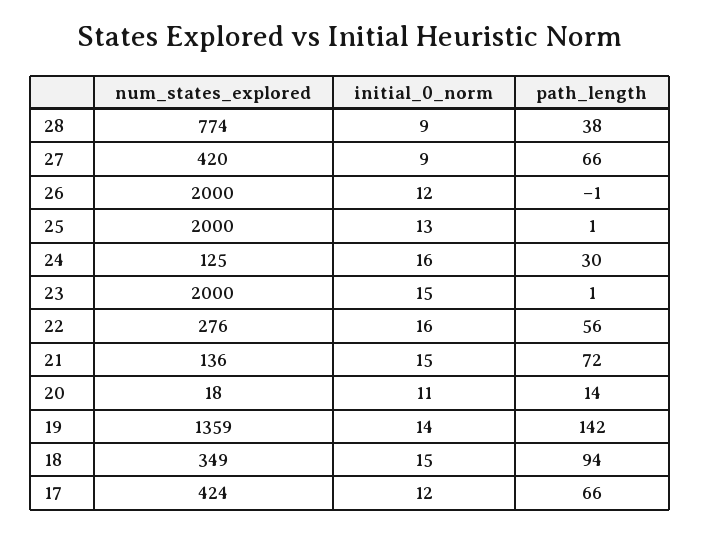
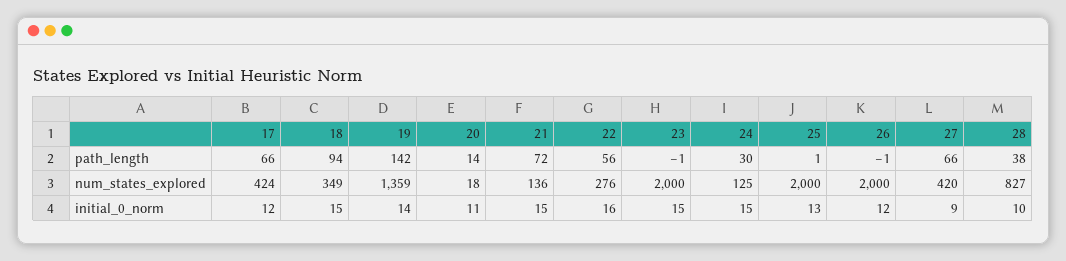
num_states_explored, 28: 774 -> 827
initial_0_norm, 28: 9 -> 10
initial_0_norm, 24: 16 -> 15
path_length, 23: 1 -> -1

